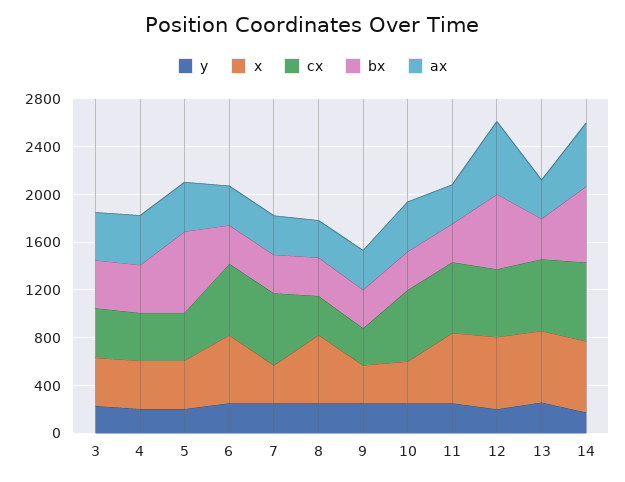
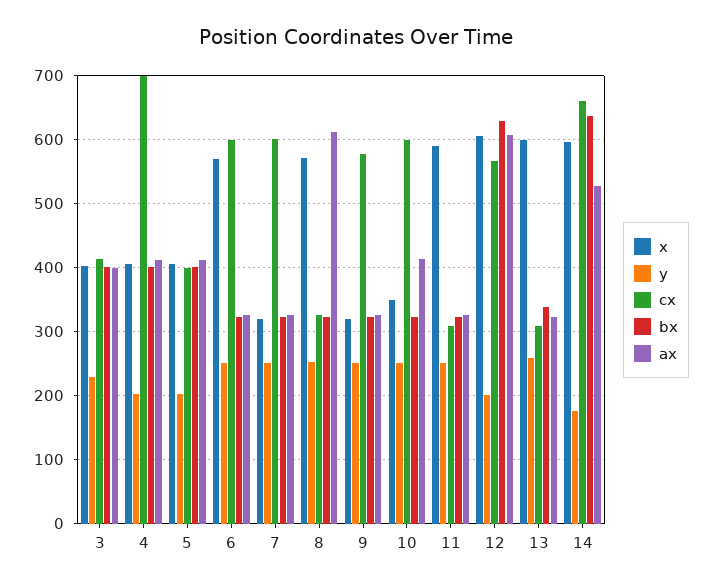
cx, 4: 400 -> 700
bx, 5: 700 -> 400
ax, 8: 300 -> 610
cx, 9: 300 -> 580
cx, 11: 600 -> 310
cx, 13: 600 -> 310

